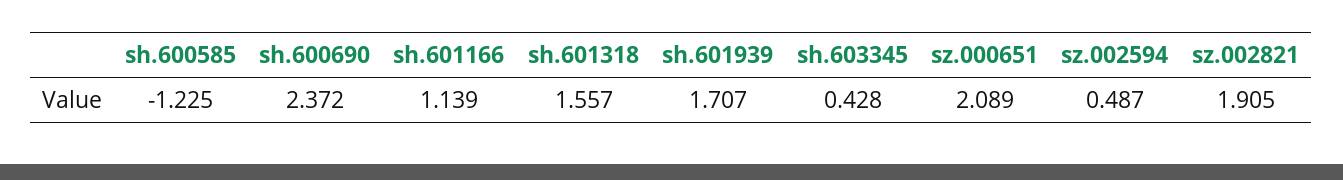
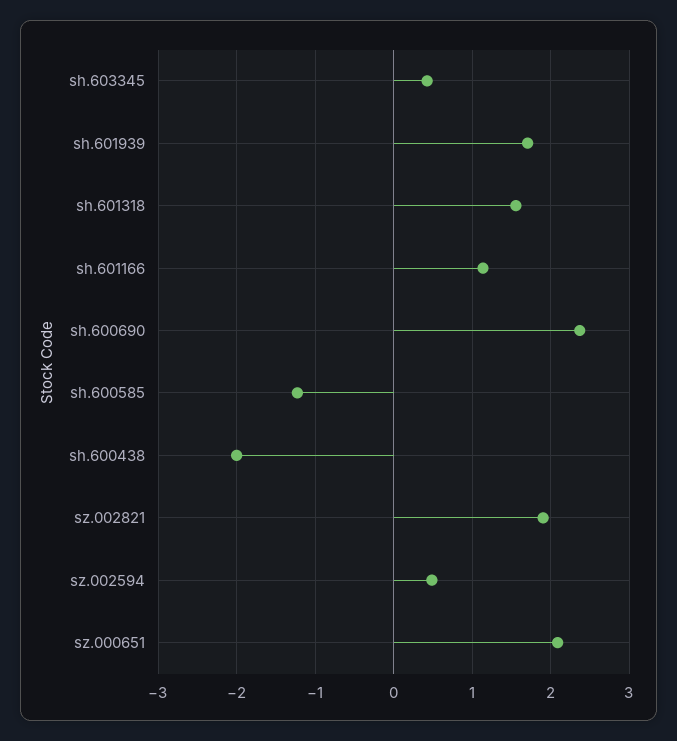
sh.600438: none -> -2

